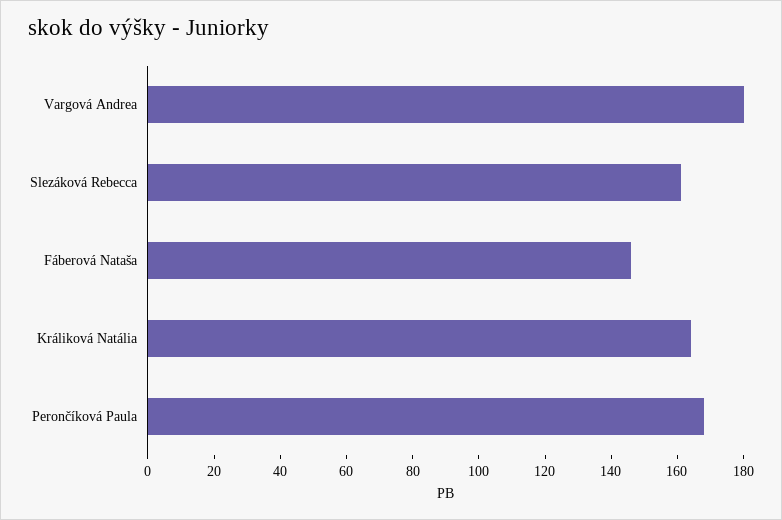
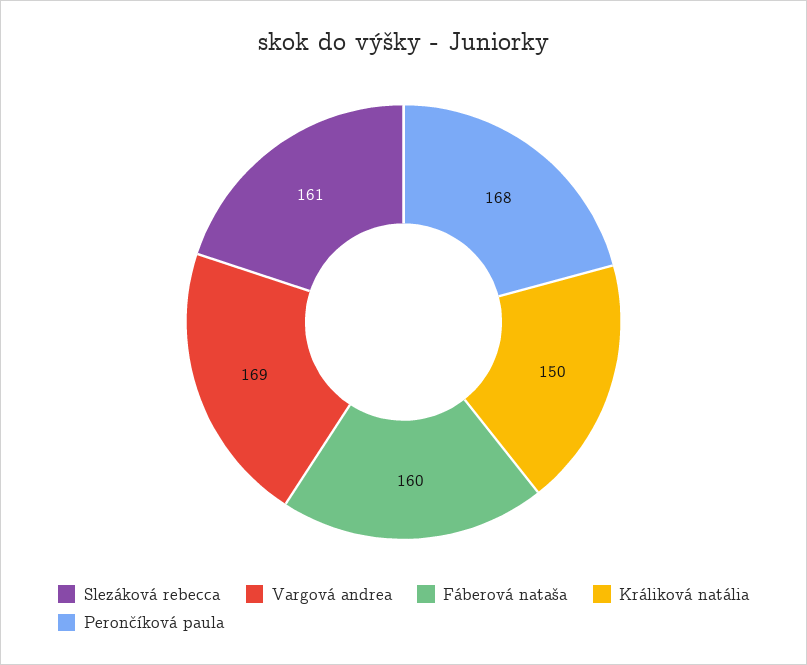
Vargová Andrea: 180 -> 169
Fáberová Nataša: 145 -> 160
Králiková Natália: 165 -> 150

